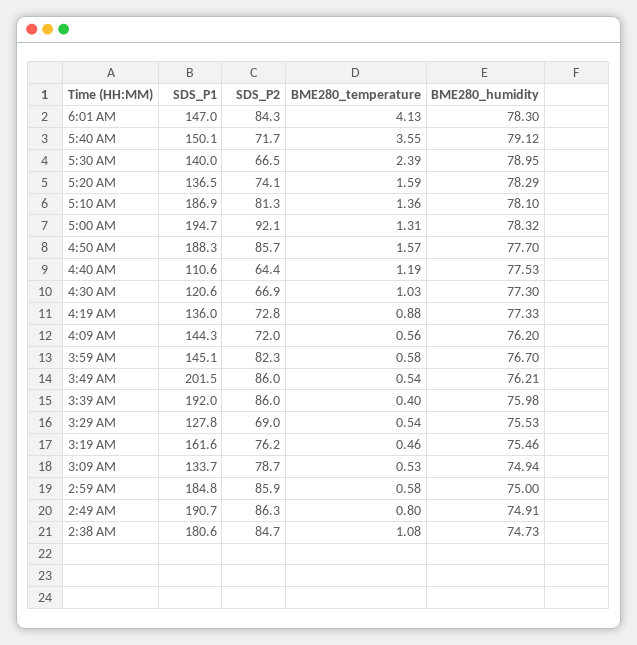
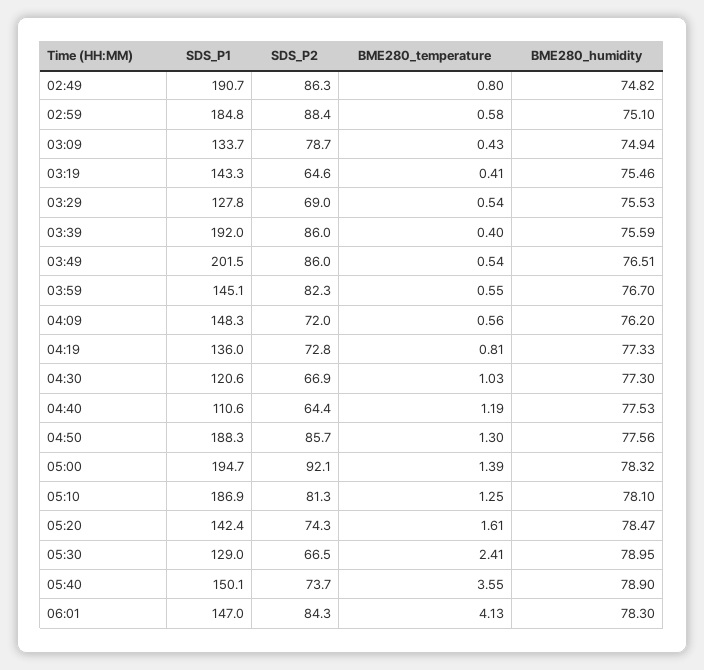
SDS_P2, 5:40 AM: 71.7 -> 73.7
BME280_humidity, 5:40 AM: 79.12 -> 78.9
SDS_P1, 5:30 AM: 140 -> 129
BME280_temperature, 5:30 AM: 2.39 -> 2.41
SDS_P1, 5:20 AM: 136.5 -> 142.4
SDS_P2, 5:20 AM: 74.1 -> 74.3
BME280_temperature, 5:20 AM: 1.59 -> 1.61
BME280_humidity, 5:20 AM: 78.29 -> 78.47
BME280_temperature, 5:10 AM: 1.36 -> 1.25
BME280_temperature, 5:00 AM: 1.31 -> 1.39
BME280_temperature, 4:50 AM: 1.57 -> 1.3
BME280_humidity, 4:50 AM: 77.7 -> 77.56
BME280_temperature, 4:19 AM: 0.88 -> 0.81
SDS_P1, 4:09 AM: 144.3 -> 148.3
BME280_temperature, 3:59 AM: 0.58 -> 0.55
BME280_humidity, 3:49 AM: 76.21 -> 76.51
BME280_humidity, 3:39 AM: 75.98 -> 75.59
SDS_P1, 3:19 AM: 161.6 -> 143.3
SDS_P2, 3:19 AM: 76.2 -> 64.6
BME280_temperature, 3:19 AM: 0.46 -> 0.41
BME280_temperature, 3:09 AM: 0.53 -> 0.43
SDS_P2, 2:59 AM: 85.9 -> 88.4
BME280_humidity, 2:59 AM: 75 -> 75.1
BME280_humidity, 2:49 AM: 74.91 -> 74.82
SDS_P1, 2:38 AM: 180.6 -> none
SDS_P2, 2:38 AM: 84.7 -> none
BME280_temperature, 2:38 AM: 1.08 -> none
BME280_humidity, 2:38 AM: 74.73 -> none

